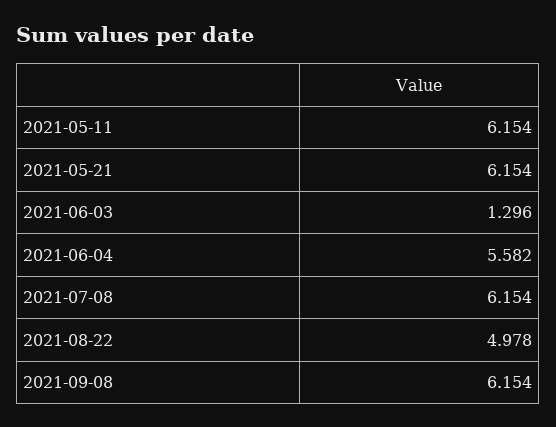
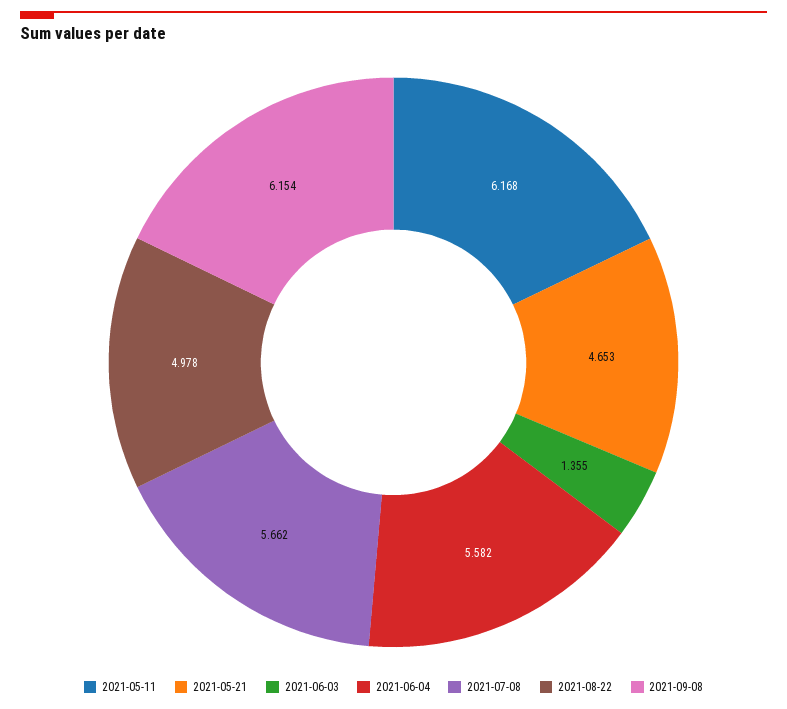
2021-05-11: 6.154 -> 6.168
2021-05-21: 6.154 -> 4.653
2021-06-03: 1.296 -> 1.355
2021-07-08: 6.154 -> 5.662

